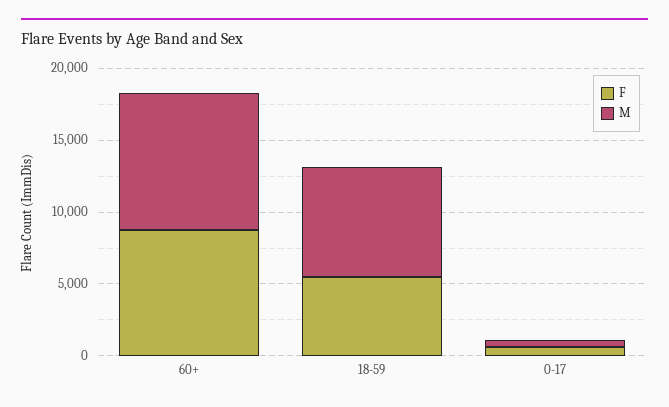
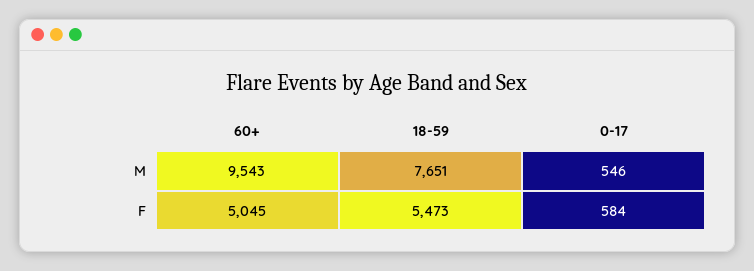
F, 60+: 9000 -> 5045

